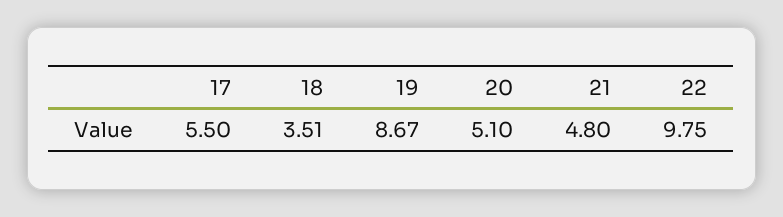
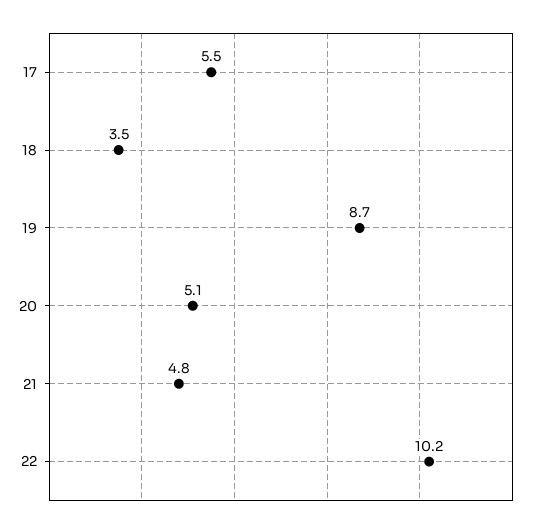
22: 9.75 -> 10.2

